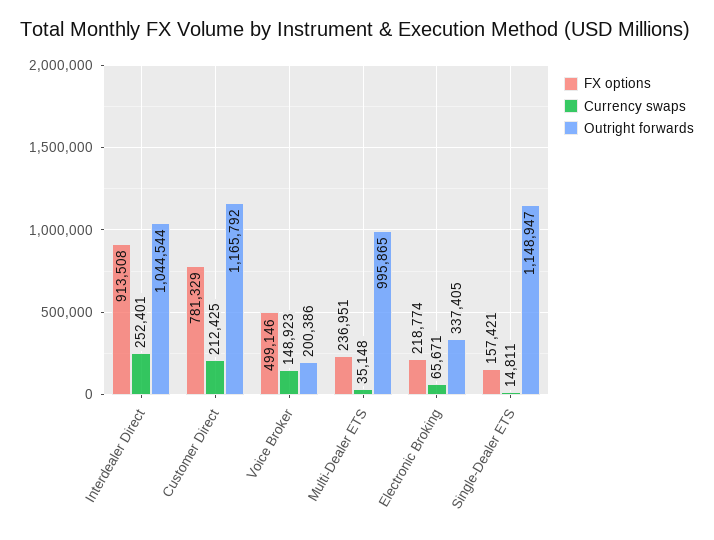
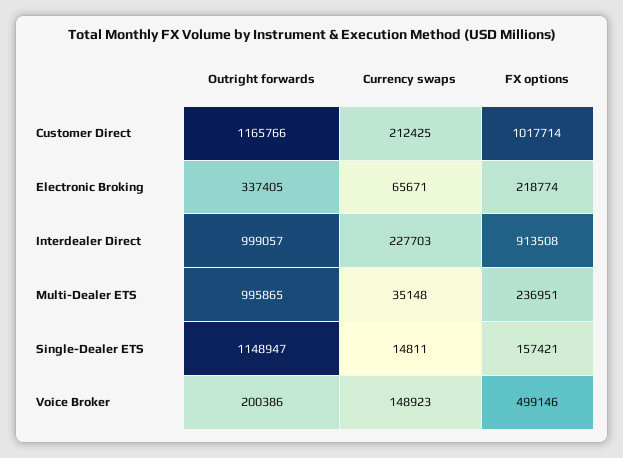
Currency swaps, Interdealer Direct: 252401 -> 227703
Outright forwards, Interdealer Direct: 1044544 -> 999057
FX options, Customer Direct: 781329 -> 1017714
Outright forwards, Customer Direct: 1165792 -> 1165766

